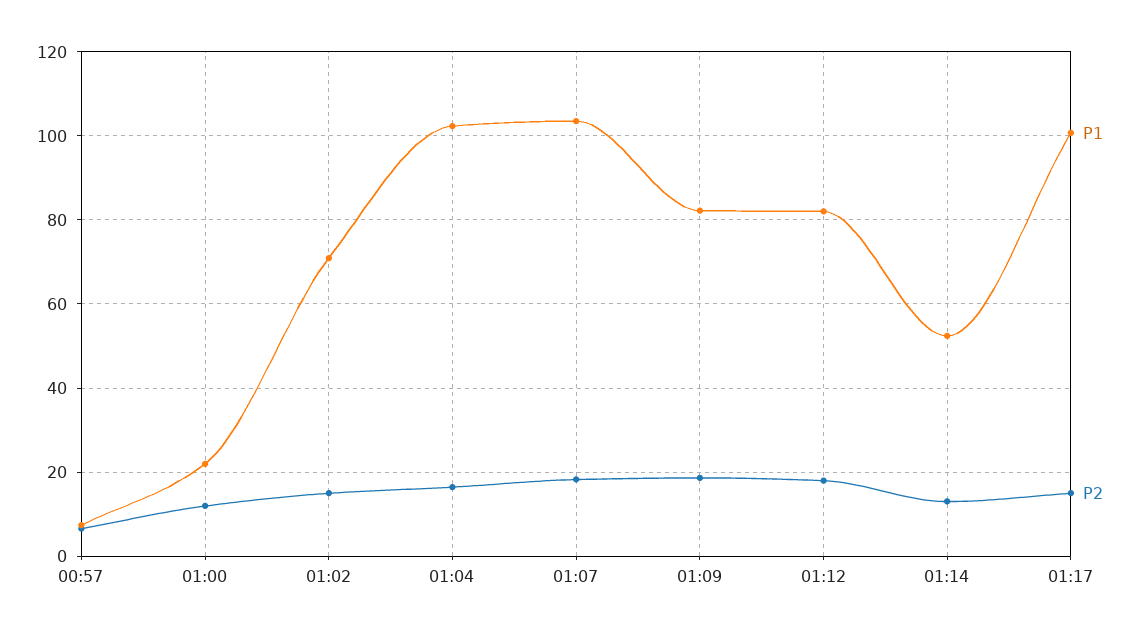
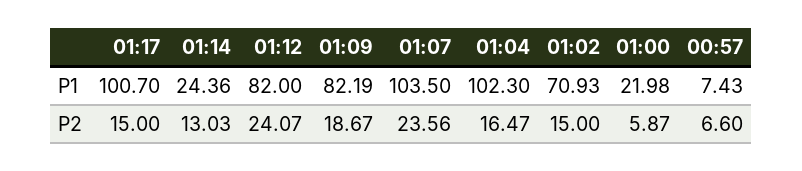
P2, 01:00: 12 -> 5.87
P2, 01:07: 18 -> 23.56
P2, 01:12: 18 -> 24.07
P1, 01:14: 52 -> 24.36

